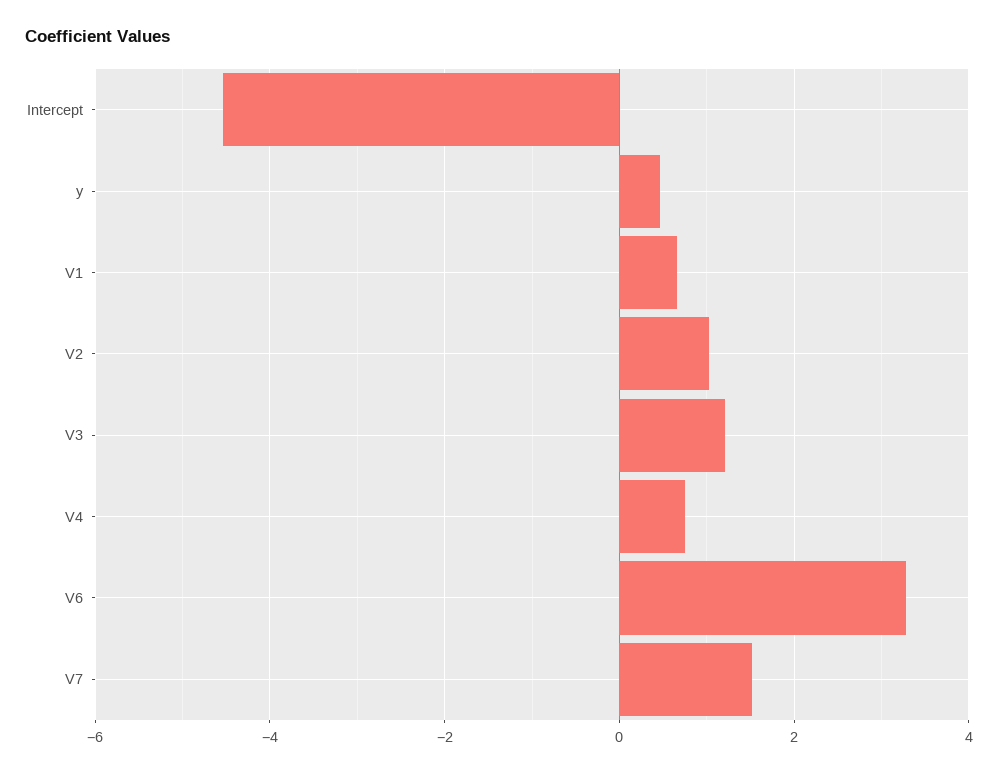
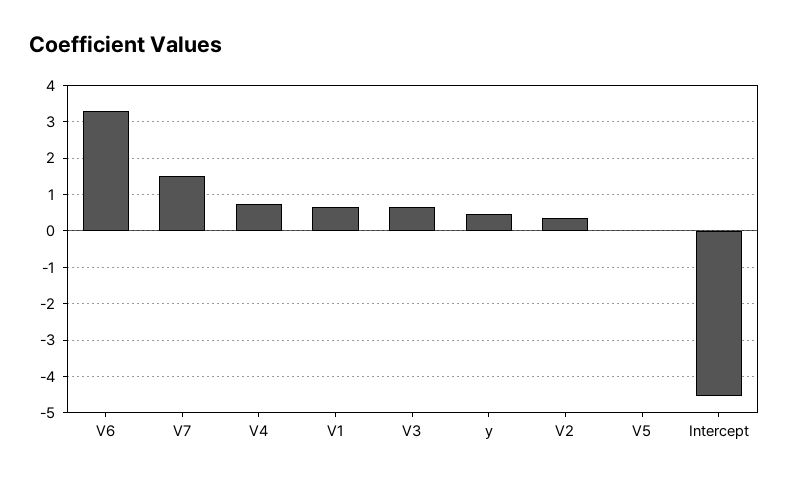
V2: 1 -> 0.4
V3: 1.2 -> 0.6
V5: none -> 0

